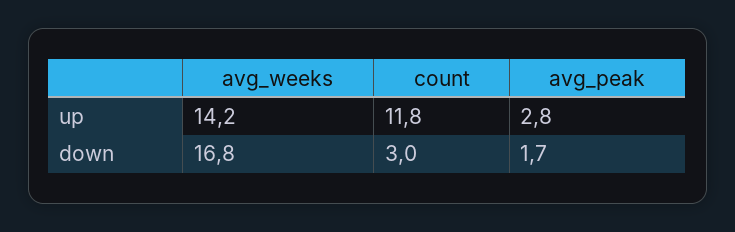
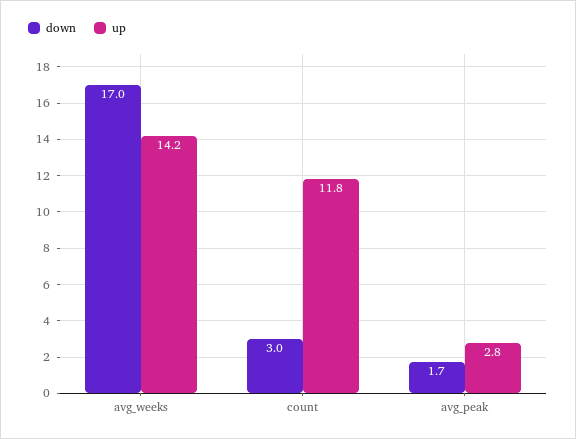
down, avg_weeks: 16.8 -> 17

